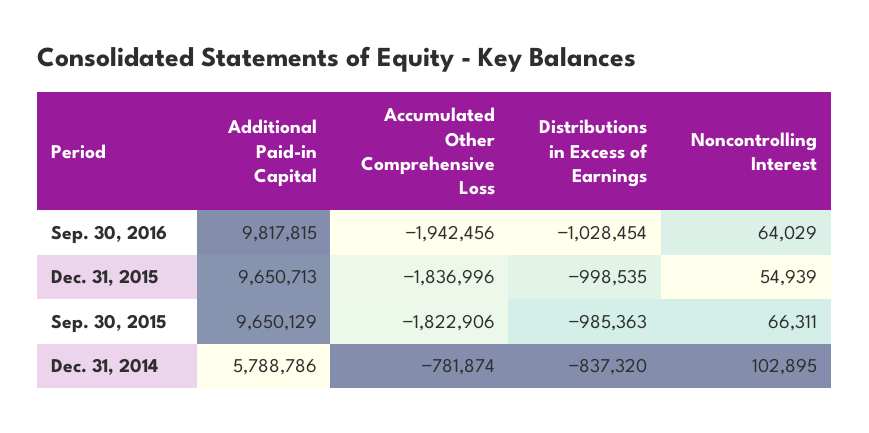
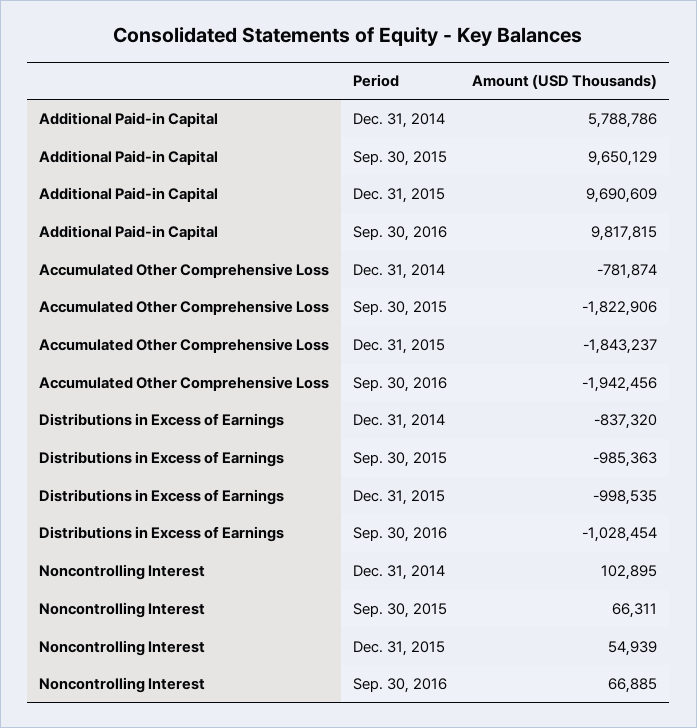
Noncontrolling Interest, Sep. 30, 2016: 64029 -> 66885
Additional Paid-in Capital, Dec. 31, 2015: 9650713 -> 9690609
Accumulated Other Comprehensive Loss, Dec. 31, 2015: -1836996 -> -1843237

